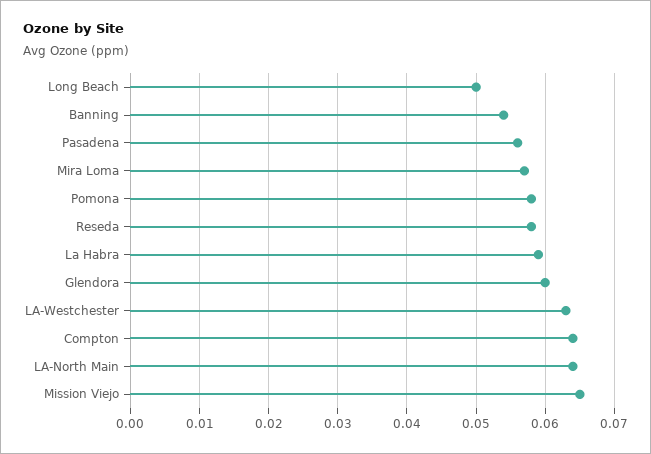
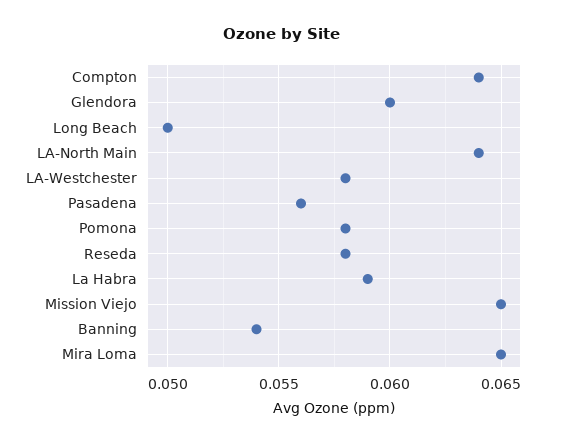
Mira Loma: 0.057 -> 0.065
LA-Westchester: 0.063 -> 0.058

